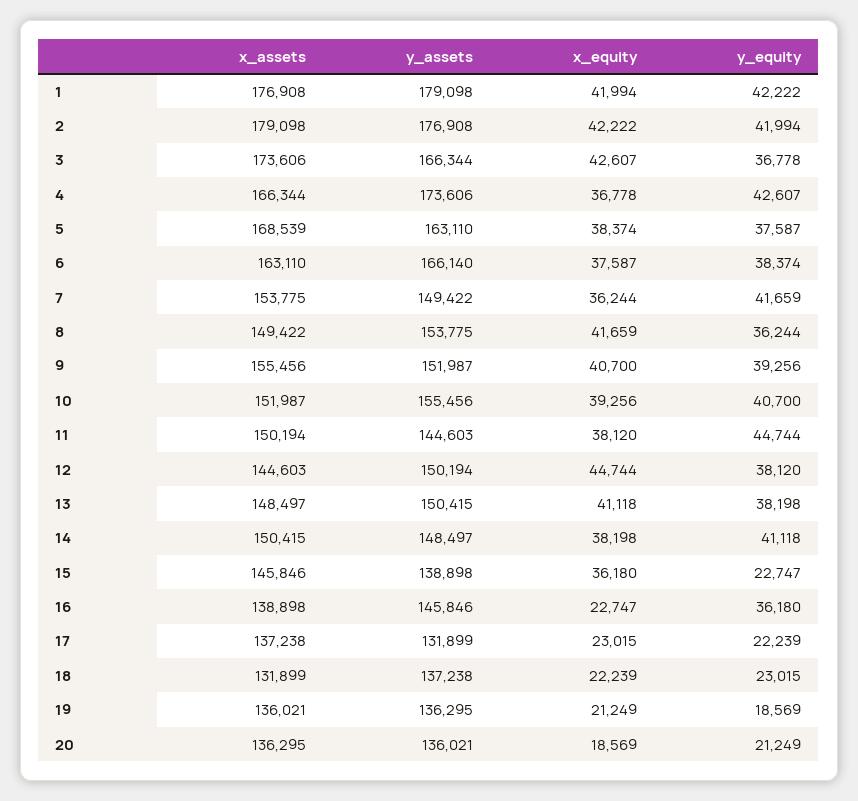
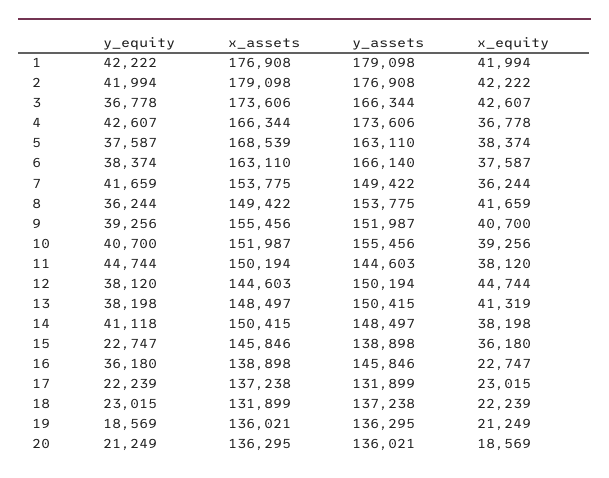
x_equity, 13: 41118 -> 41319

